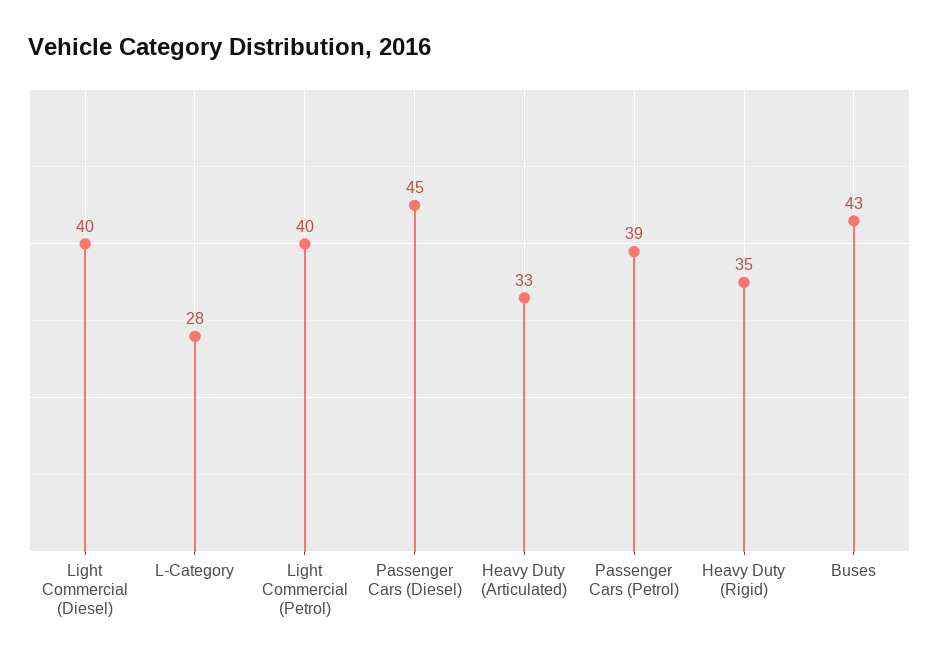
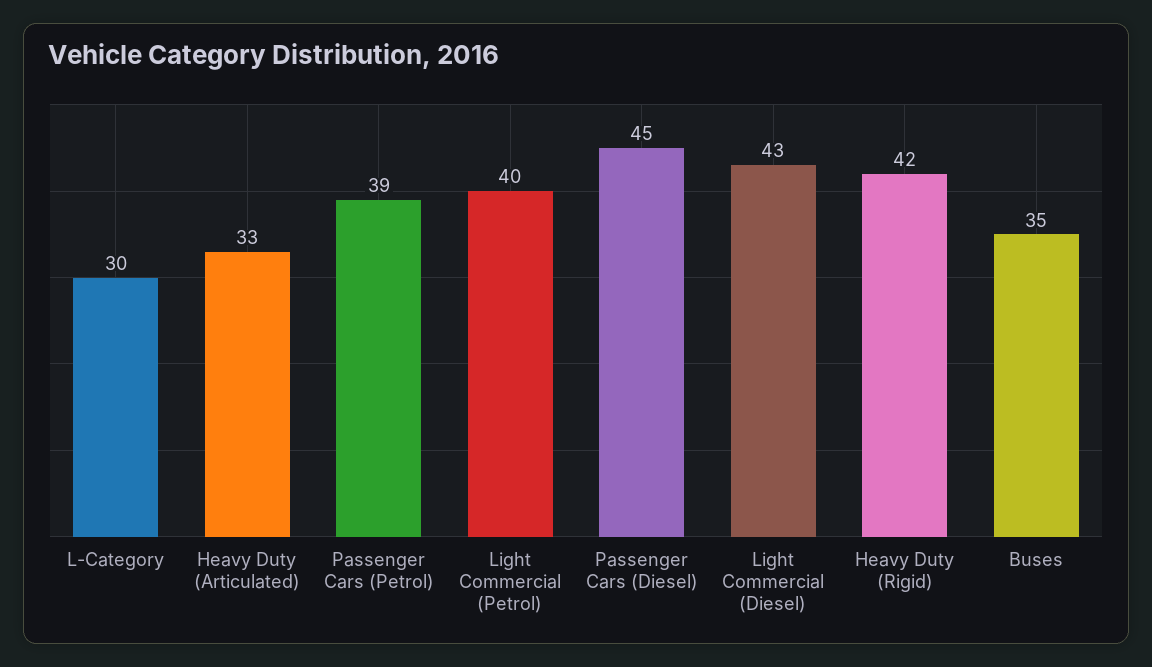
Light Commercial (Diesel): 40 -> 43
L-Category: 28 -> 30
Heavy Duty (Rigid): 35 -> 42
Buses: 43 -> 35

